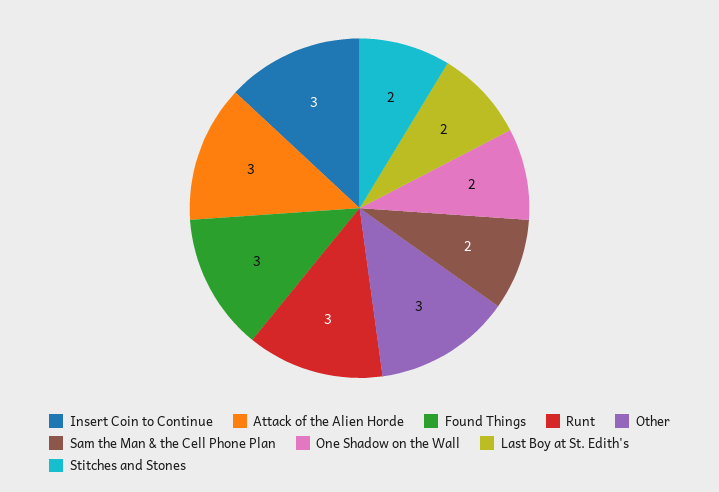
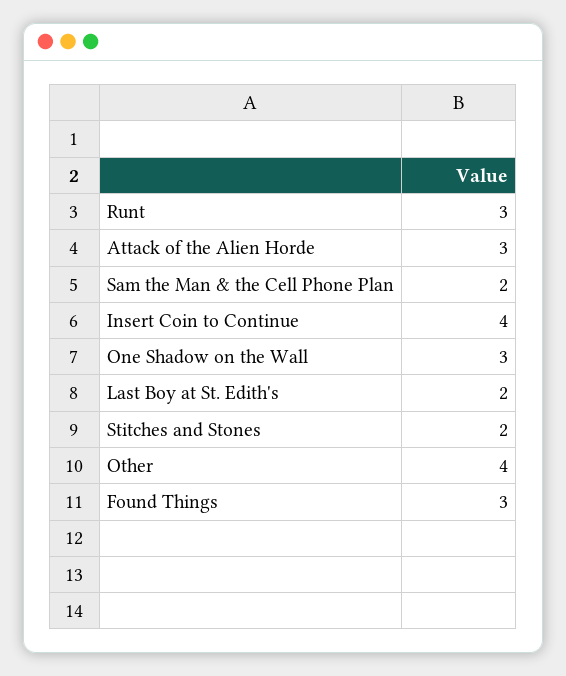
Insert Coin to Continue: 3 -> 4
Other: 3 -> 4
One Shadow on the Wall: 2 -> 3

